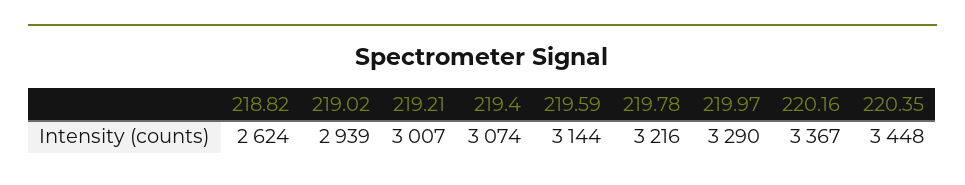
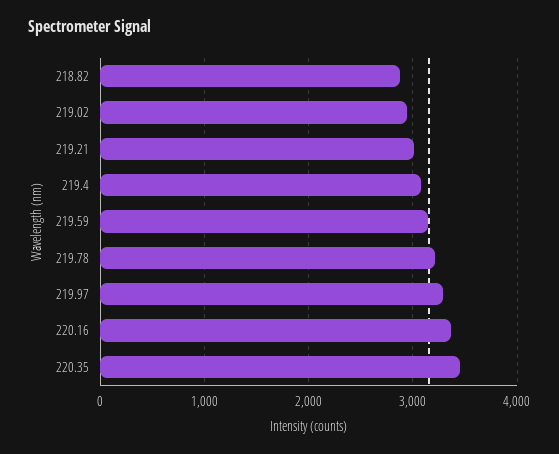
218.82: 2624 -> 2900

